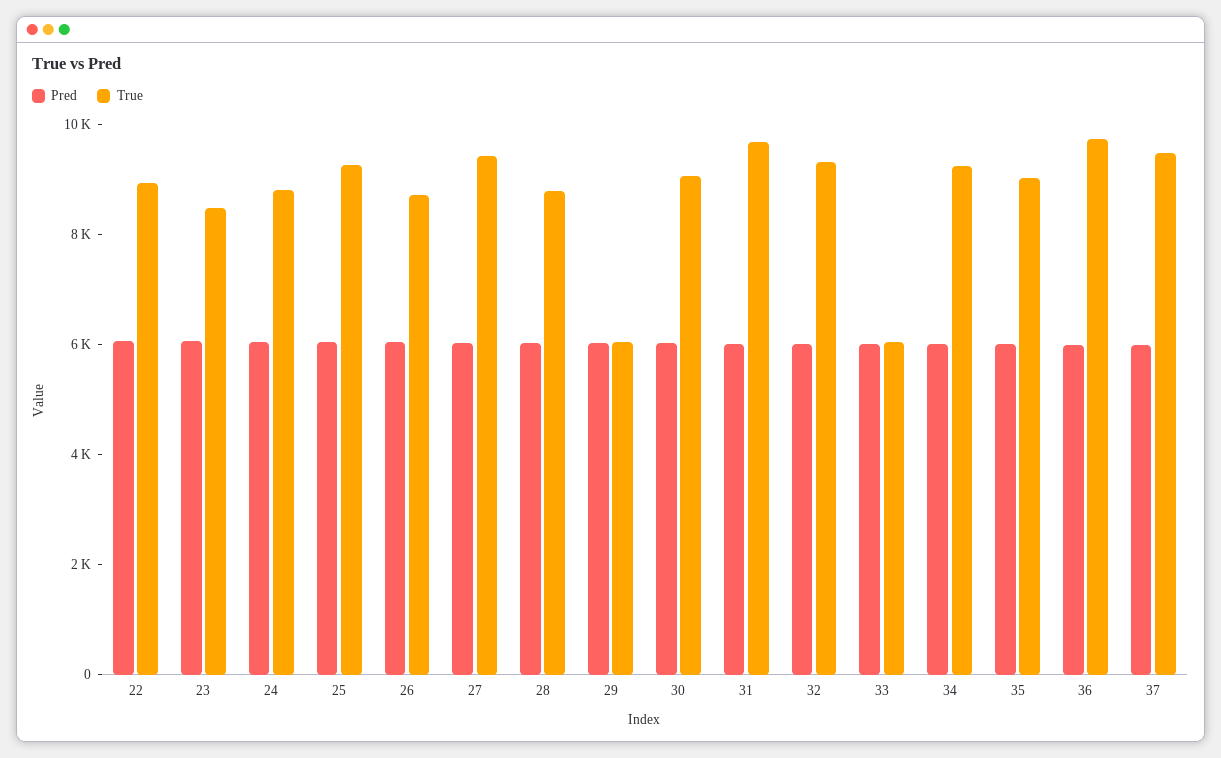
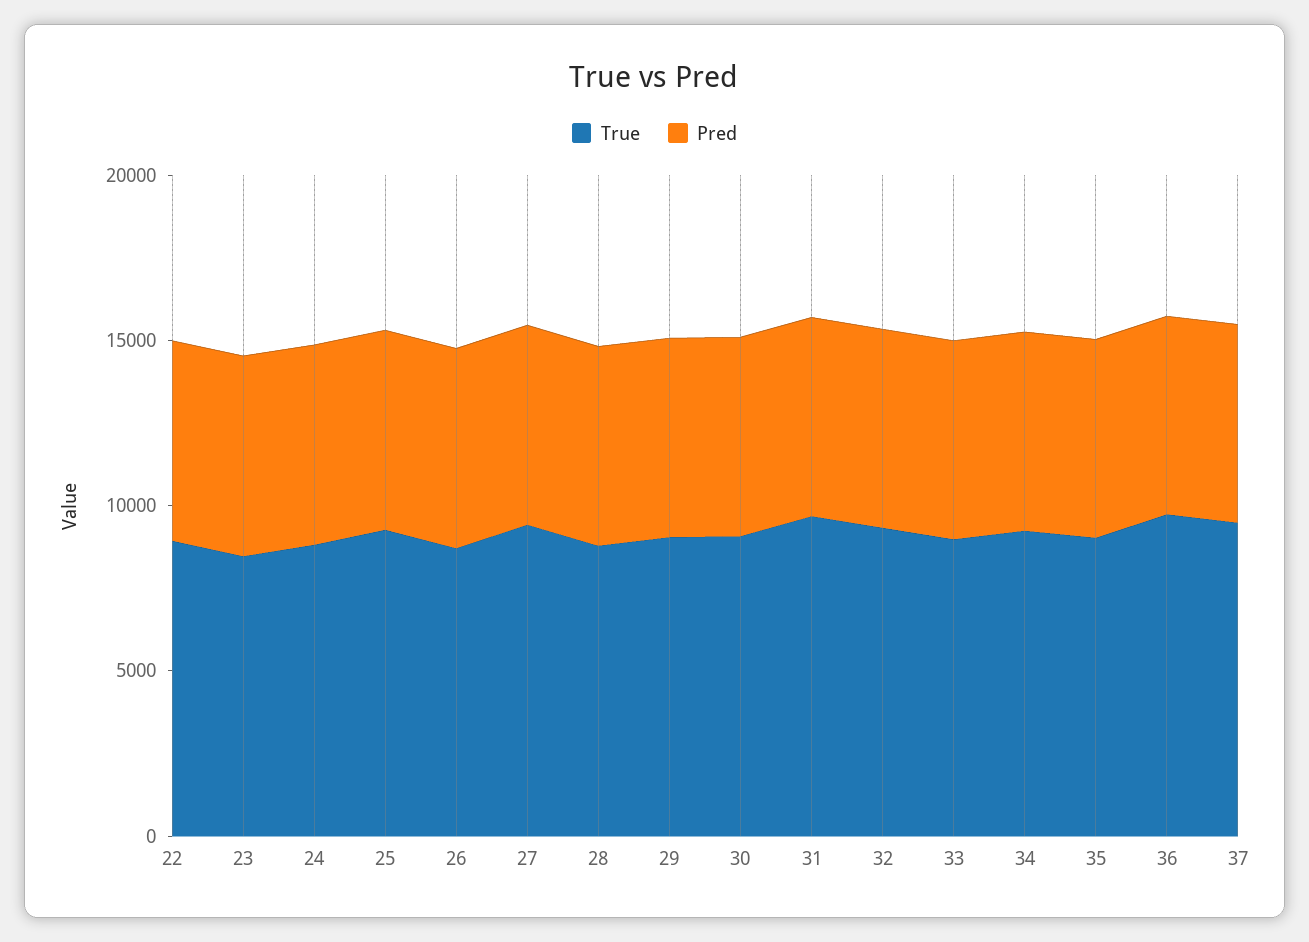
True, 29: 6000 -> 9000
True, 33: 6000 -> 9000

